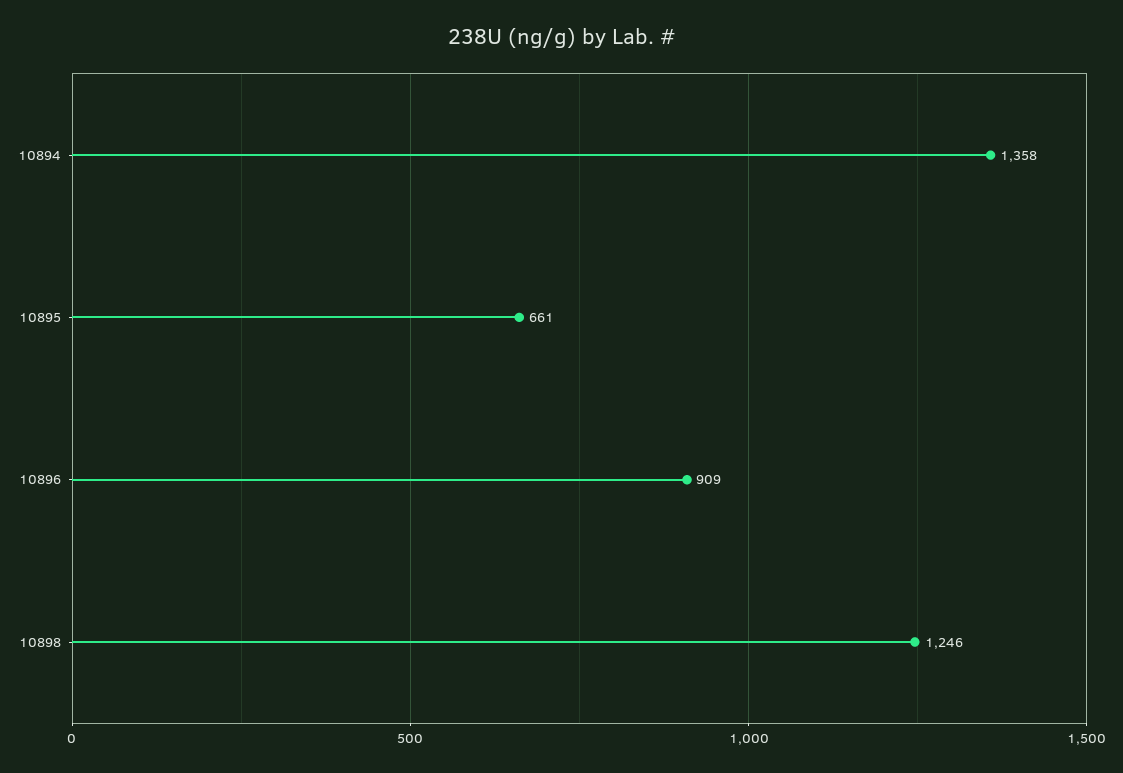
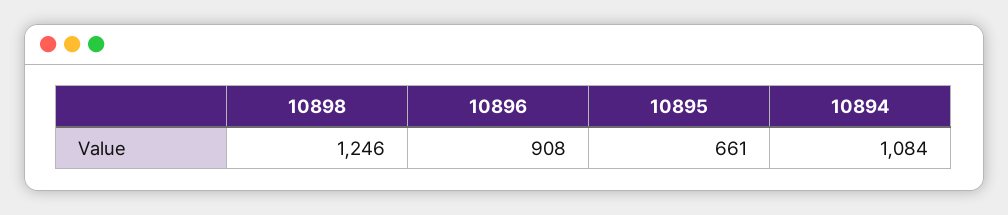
10894: 1358 -> 1084
10896: 909 -> 908

